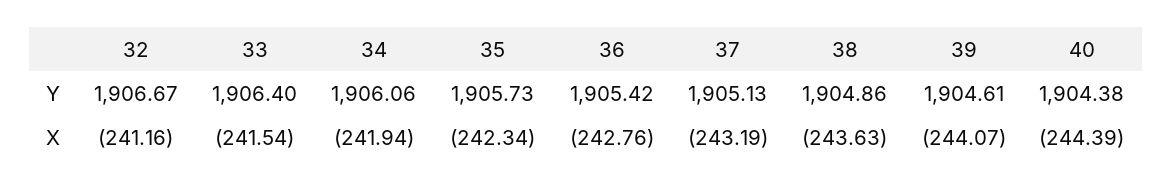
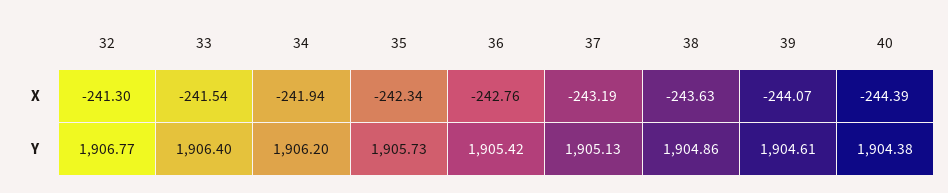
32, Y: 1906.67 -> 1906.77
34, Y: 1906.06 -> 1906.2
32, X: -241.16 -> -241.3

